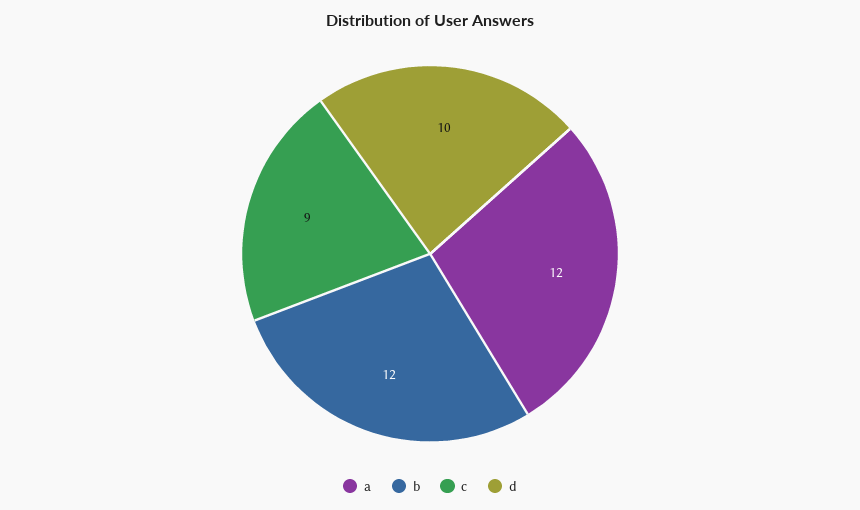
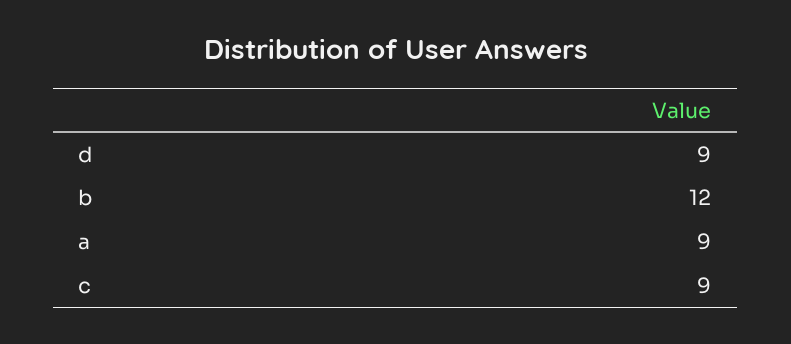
a: 12 -> 9
d: 10 -> 9

